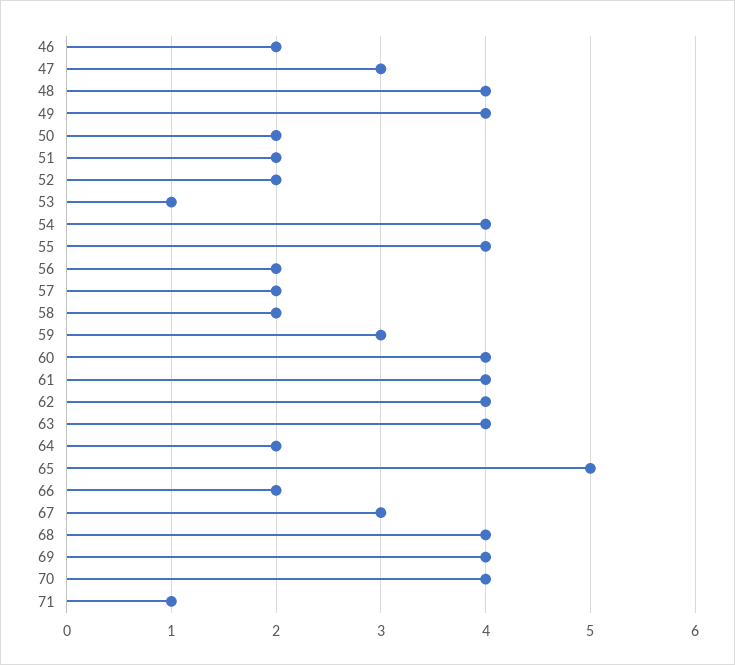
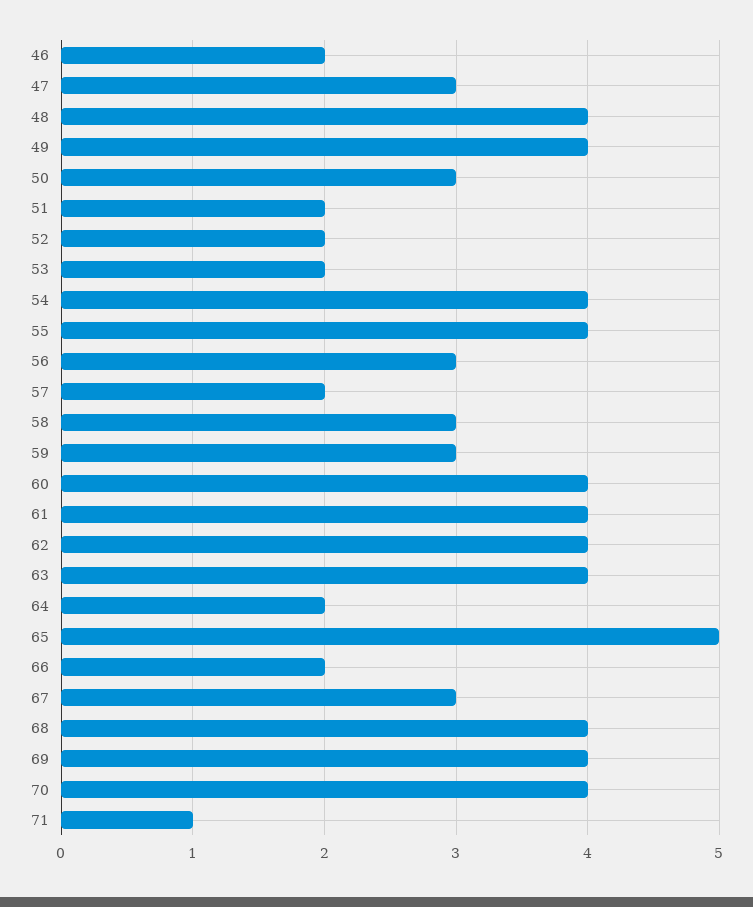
50: 2 -> 3
53: 1 -> 2
56: 2 -> 3
58: 2 -> 3

